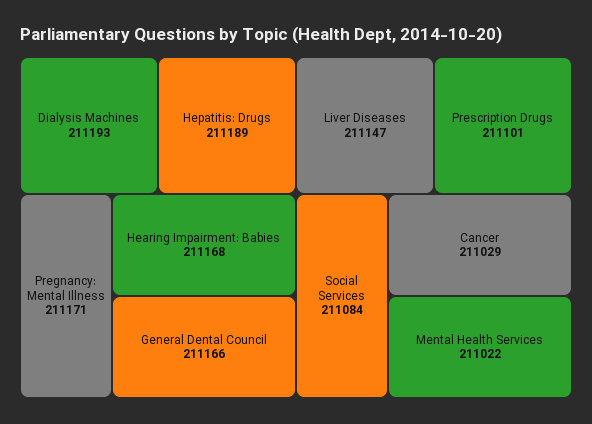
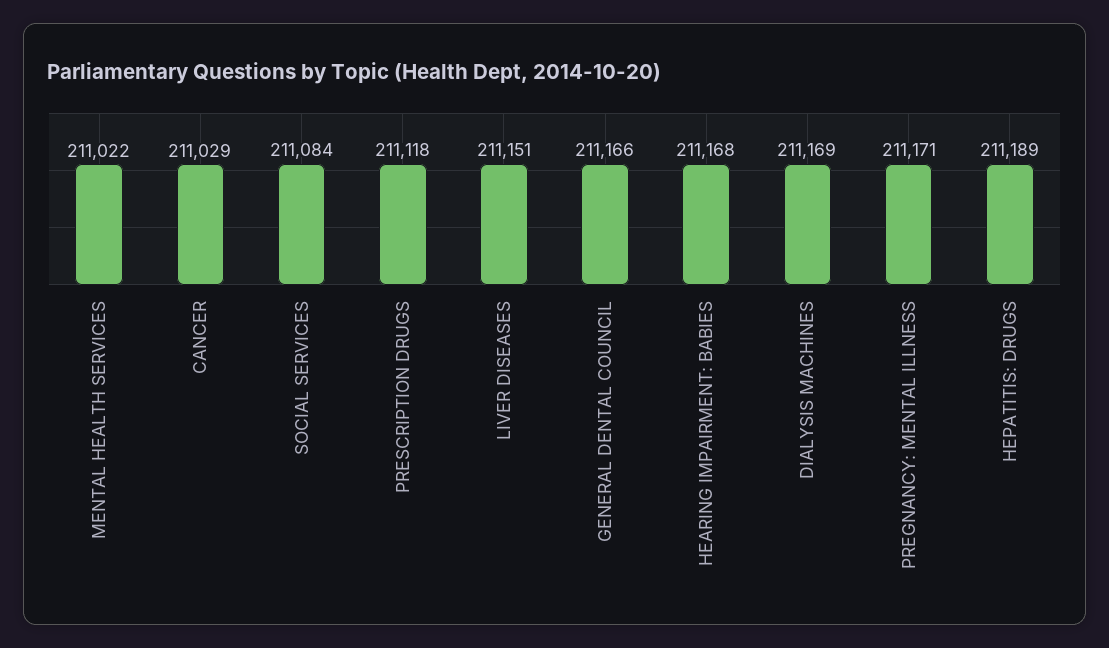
Dialysis Machines: 211193 -> 211169
Liver Diseases: 211147 -> 211151
Prescription Drugs: 211101 -> 211118

